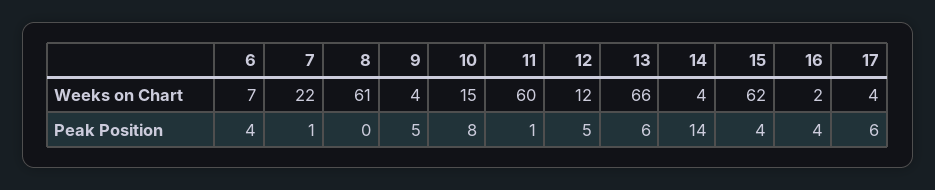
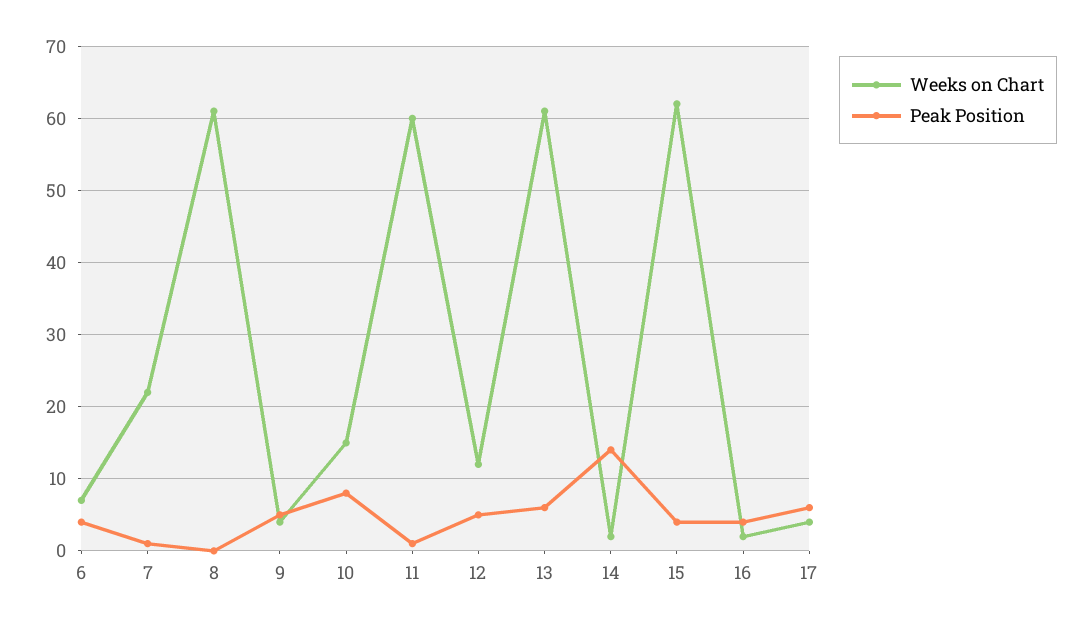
Weeks on Chart, 13: 66 -> 61
Weeks on Chart, 14: 4 -> 2

